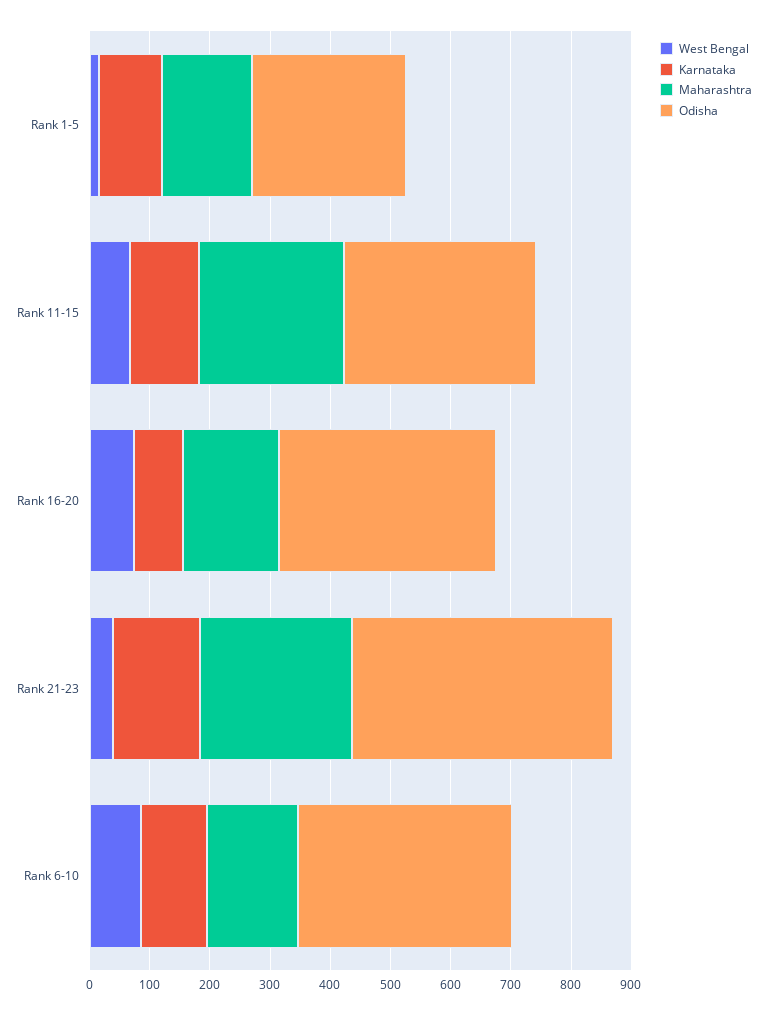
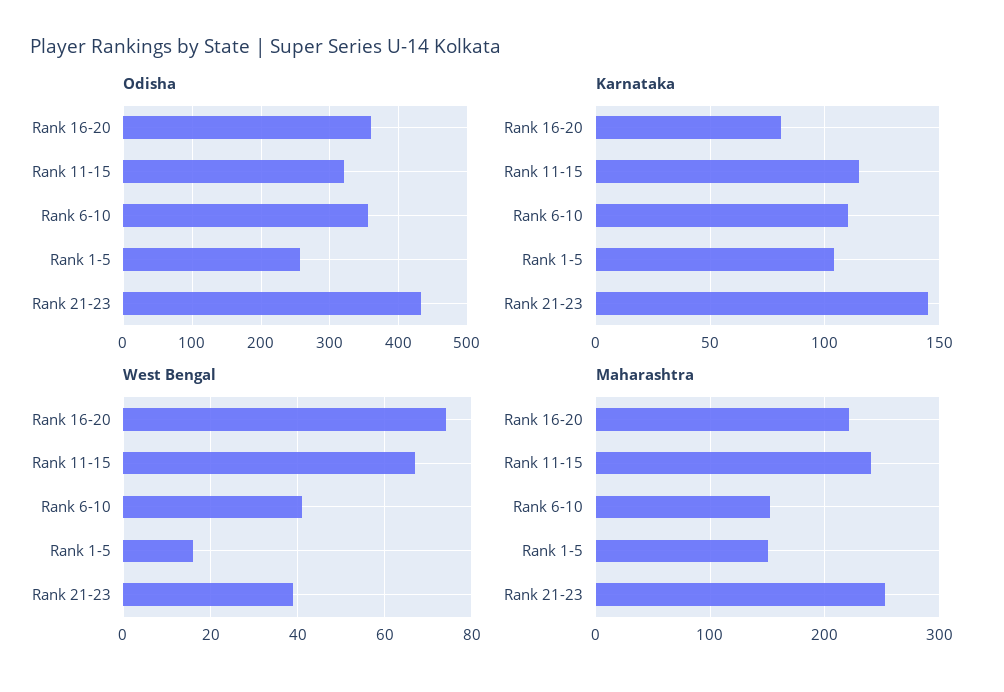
Maharashtra, Rank 16-20: 160 -> 220
West Bengal, Rank 6-10: 80 -> 40

